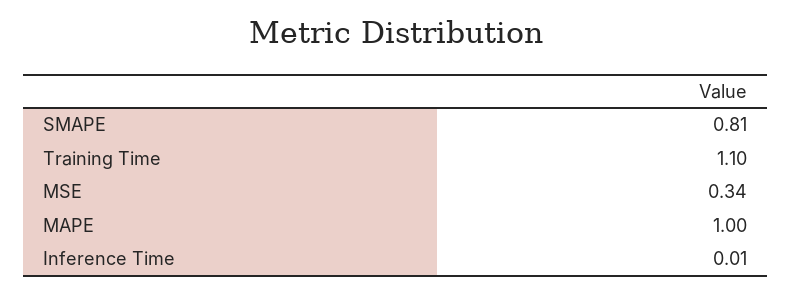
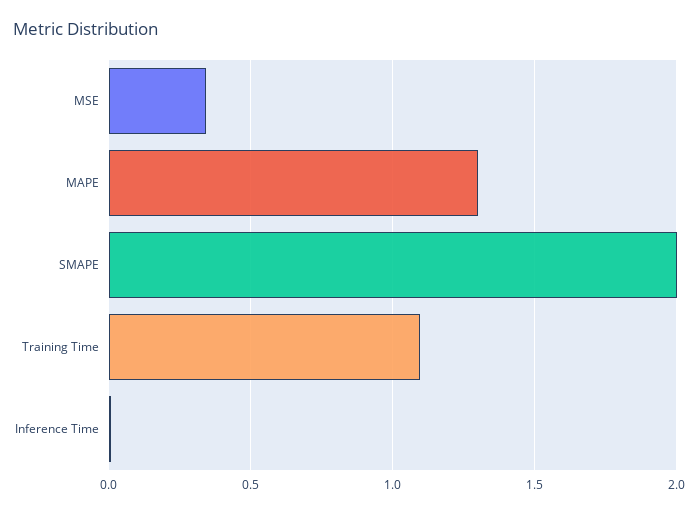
SMAPE: 0.81 -> 2
MAPE: 1 -> 1.3

